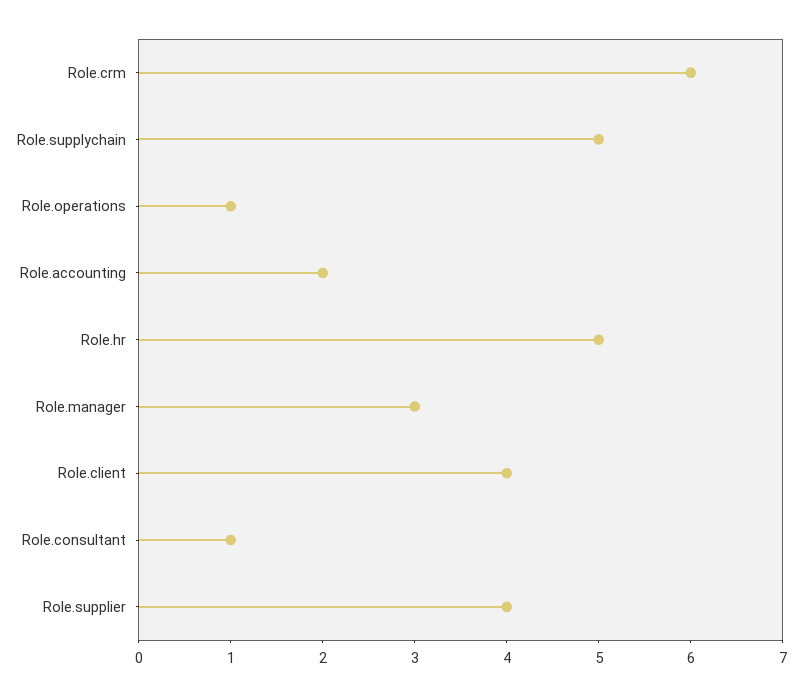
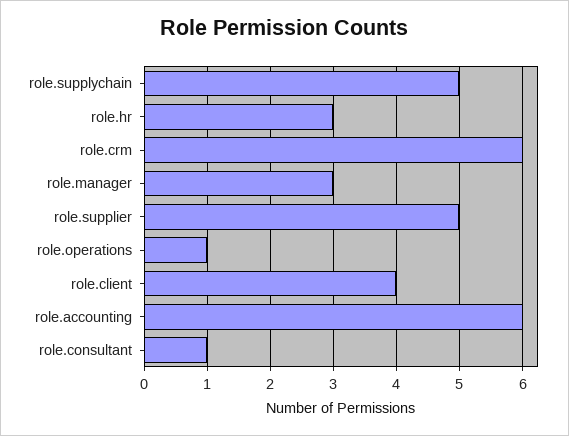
Role.accounting: 2 -> 6
Role.hr: 5 -> 3
Role.supplier: 4 -> 5

